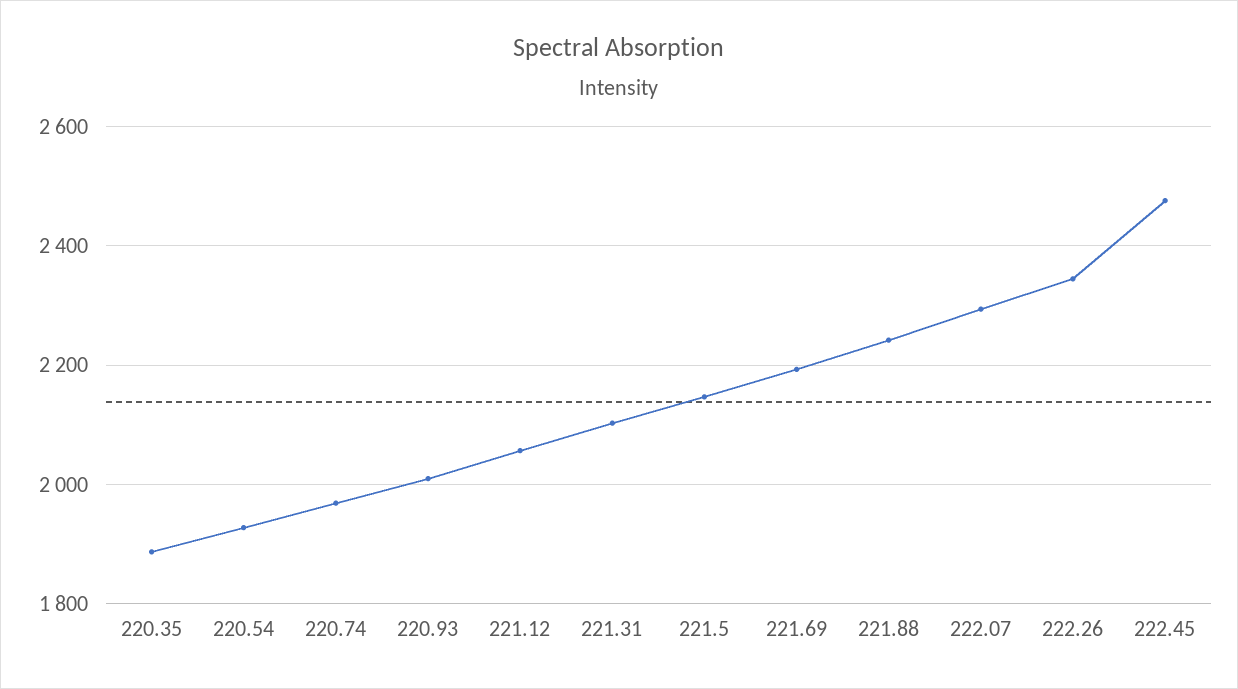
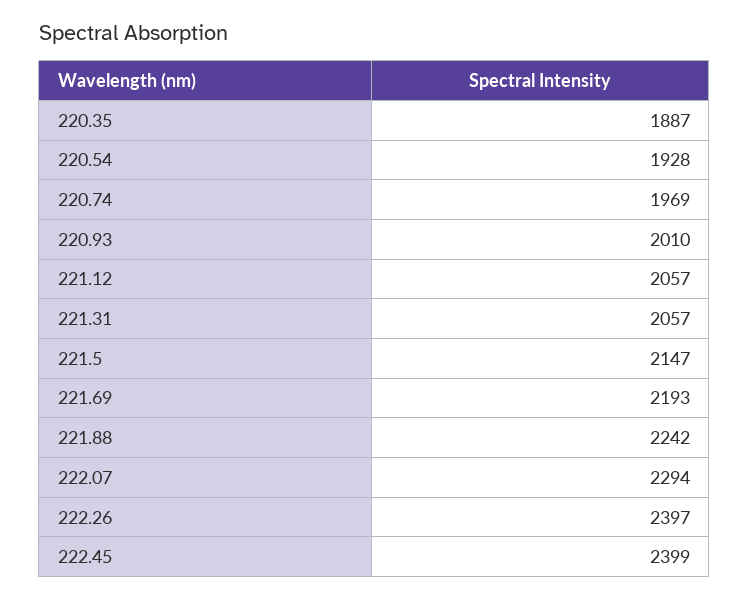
221.31: 2100 -> 2057
222.26: 2340 -> 2397
222.45: 2480 -> 2399

